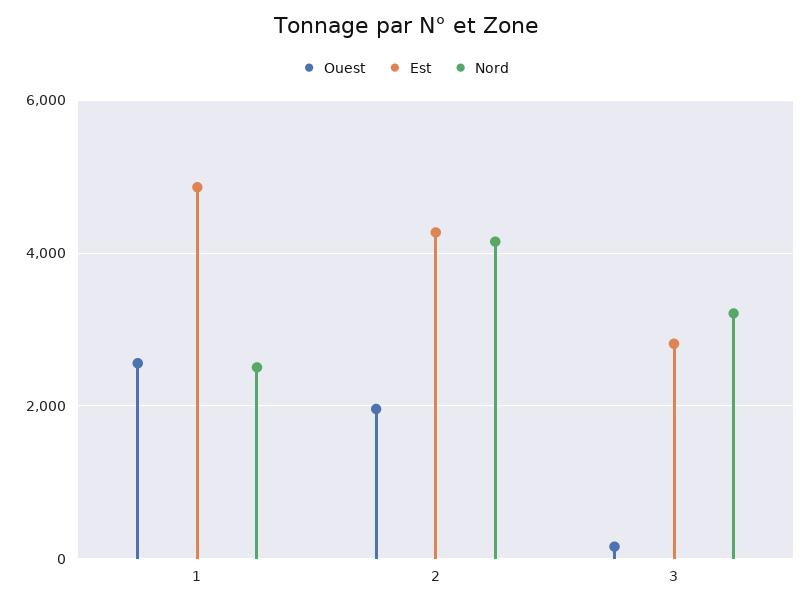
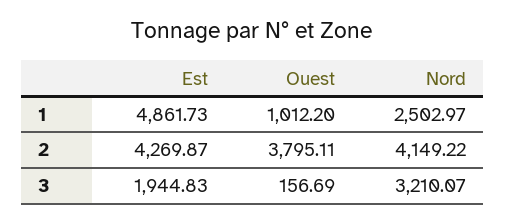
Ouest, 1: 2600 -> 1012.2
Ouest, 2: 2000 -> 3795.11
Est, 3: 2800 -> 1944.83

